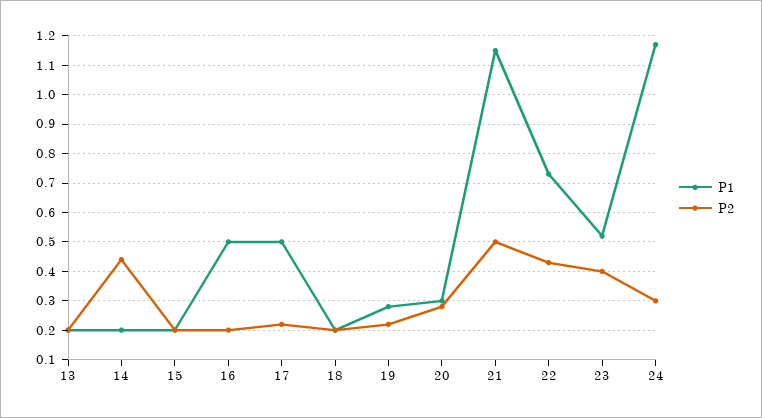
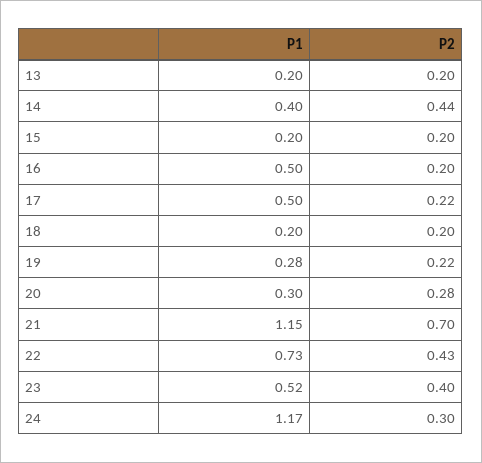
P1, 14: 0.2 -> 0.4
P2, 21: 0.5 -> 0.7

